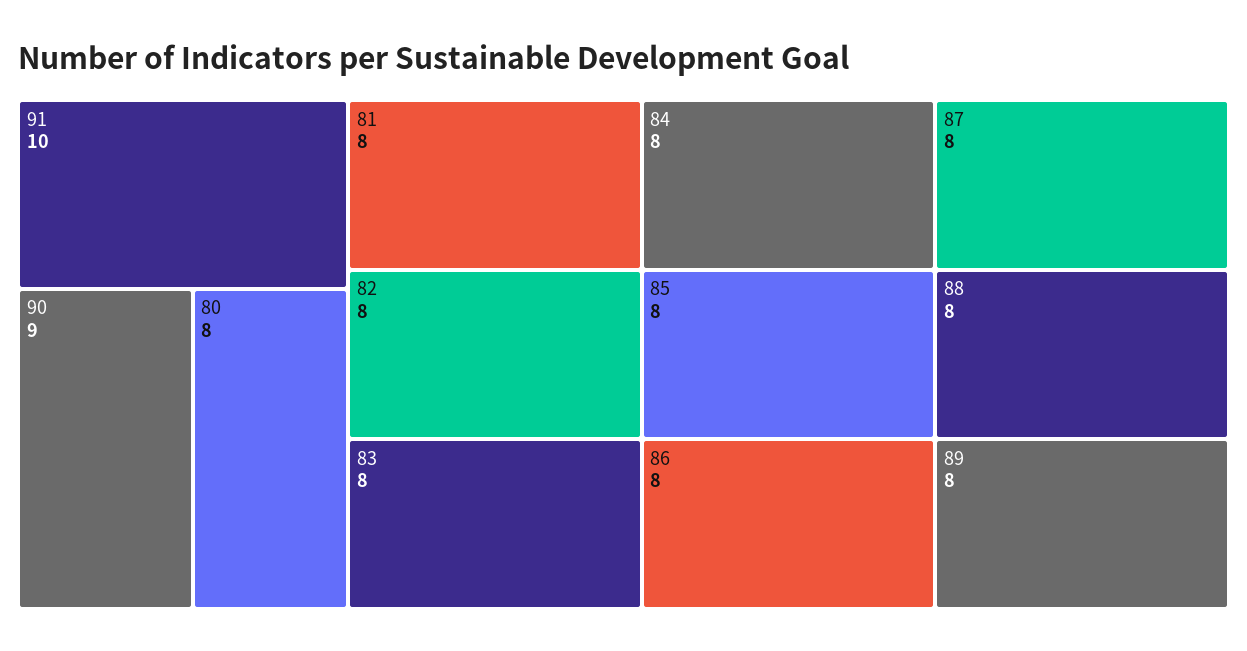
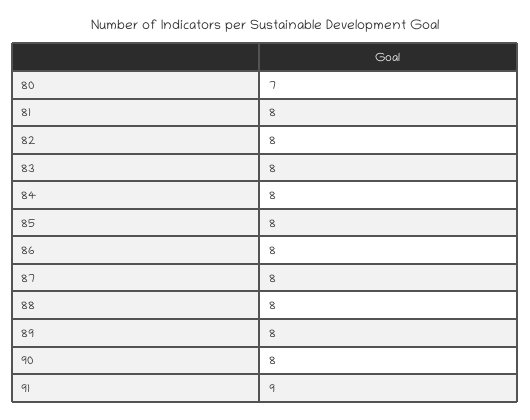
91: 10 -> 9
90: 9 -> 8
80: 8 -> 7

